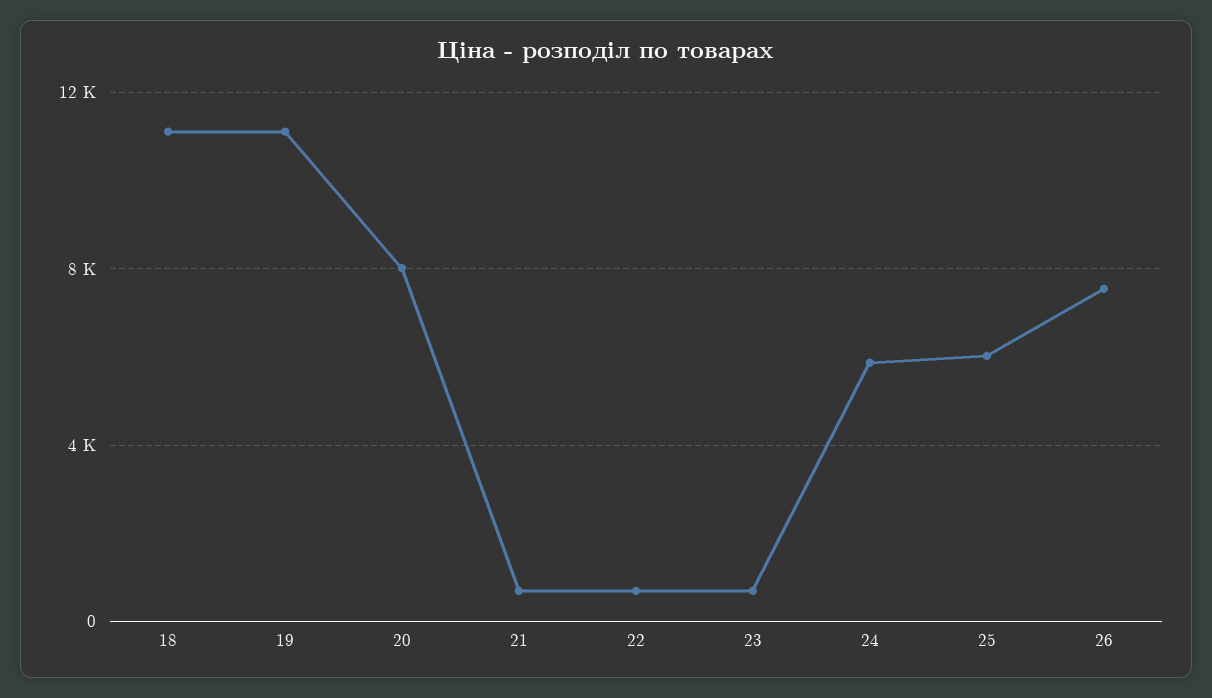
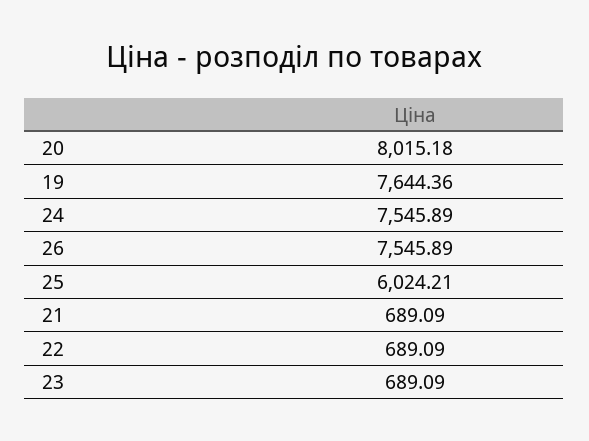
18: 11000 -> none
19: 11000 -> 7644.36
24: 6000 -> 7545.89

